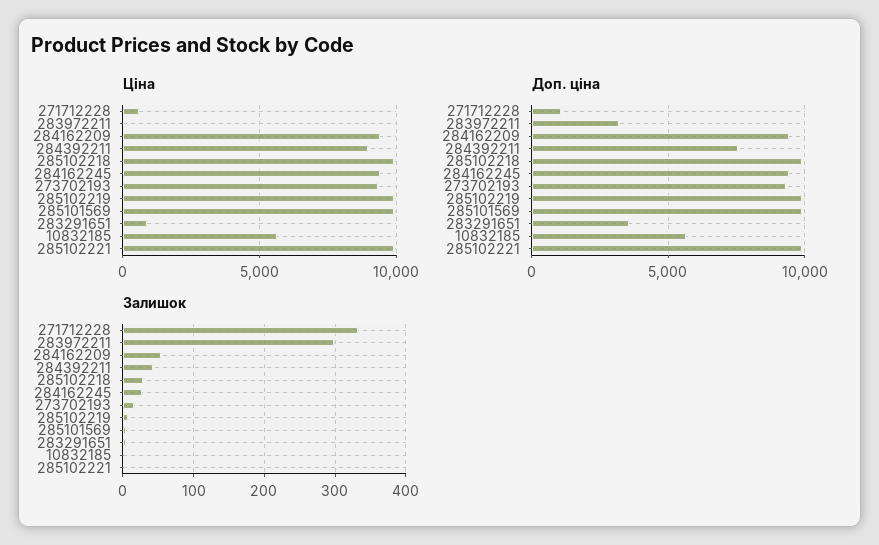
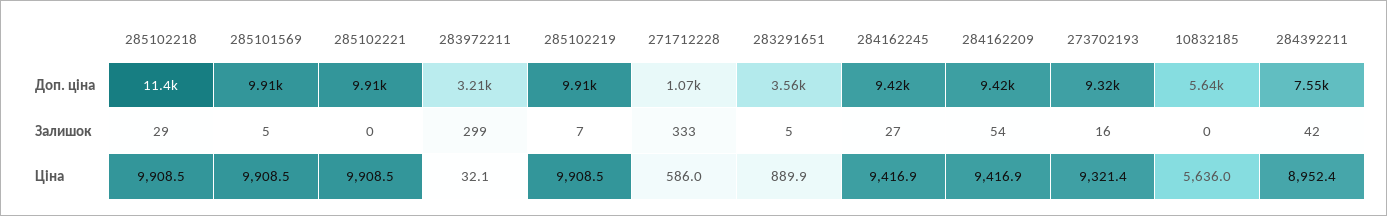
Доп. ціна, 285102218: 10000 -> 11400

